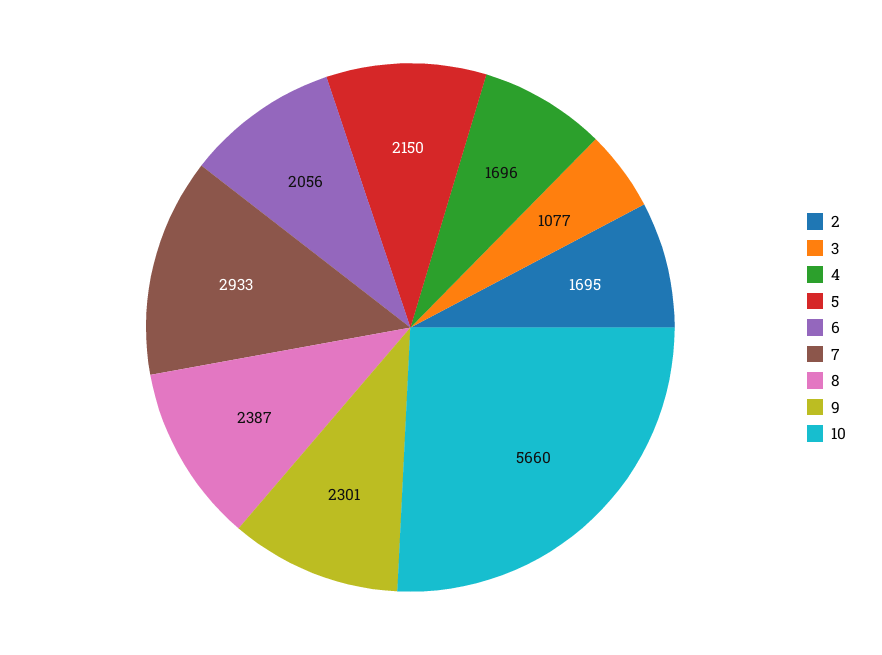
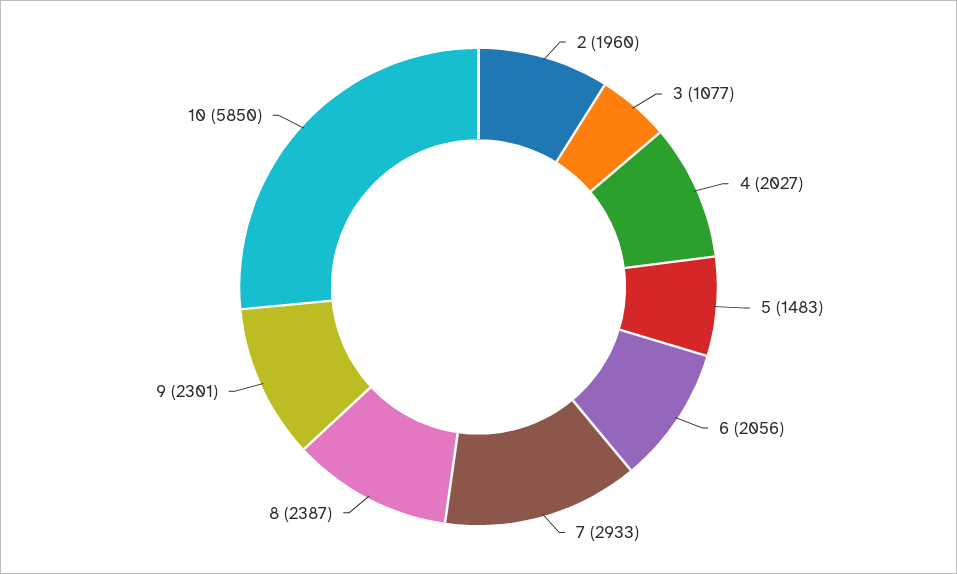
2: 1695 -> 1960
4: 1696 -> 2027
5: 2150 -> 1483
10: 5660 -> 5850

